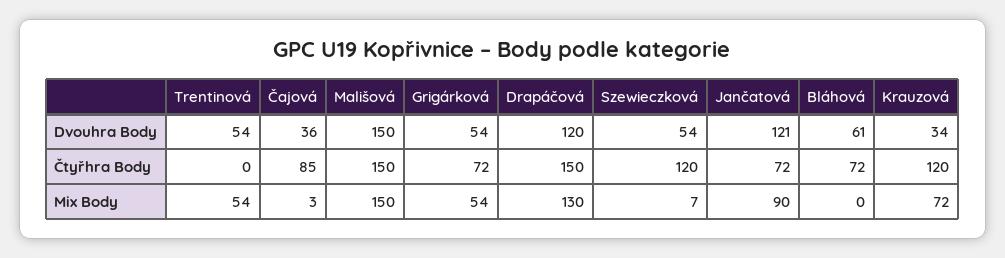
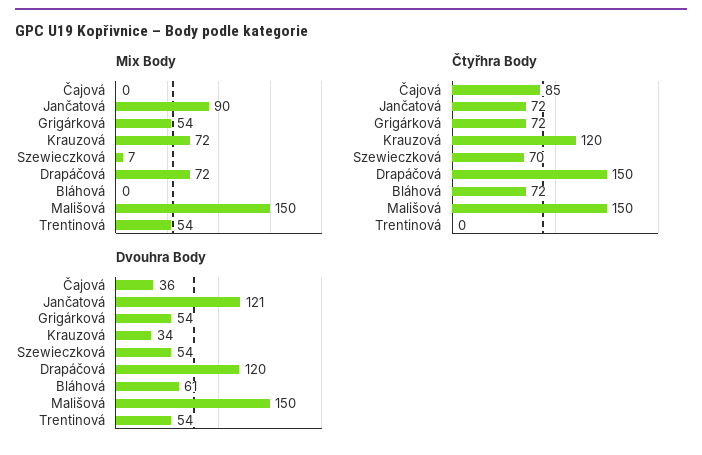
Čtyřhra Body, Szewieczková: 120 -> 70
Mix Body, Čajová: 3 -> 0
Mix Body, Drapáčová: 130 -> 72

